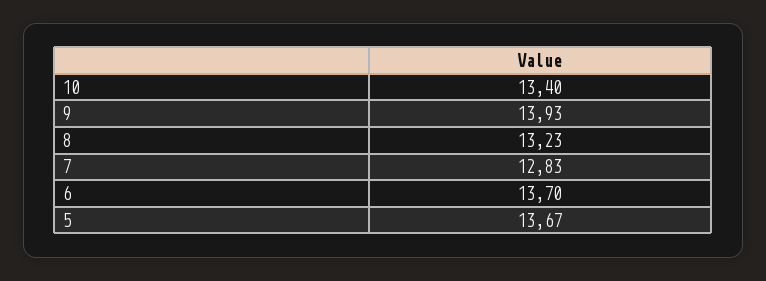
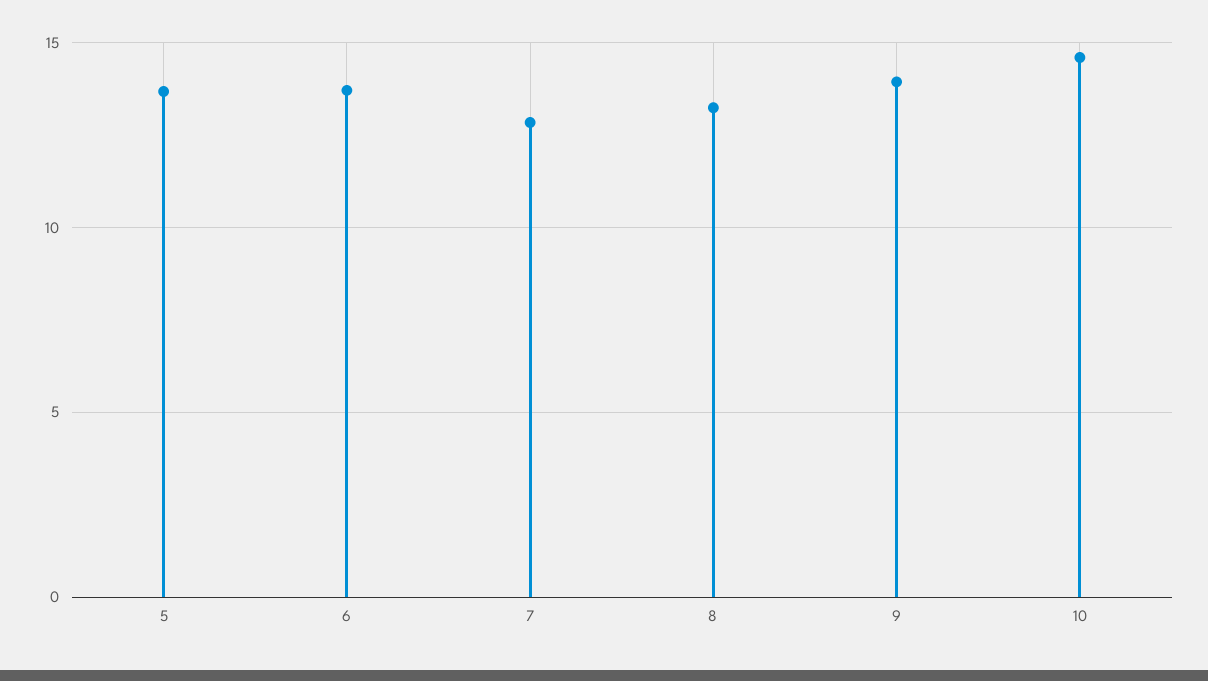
10: 13.4 -> 14.5

